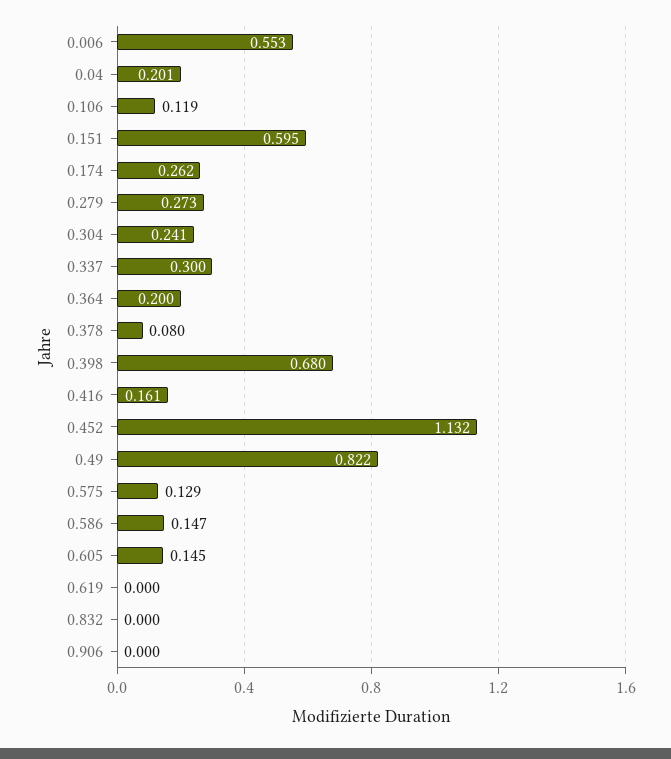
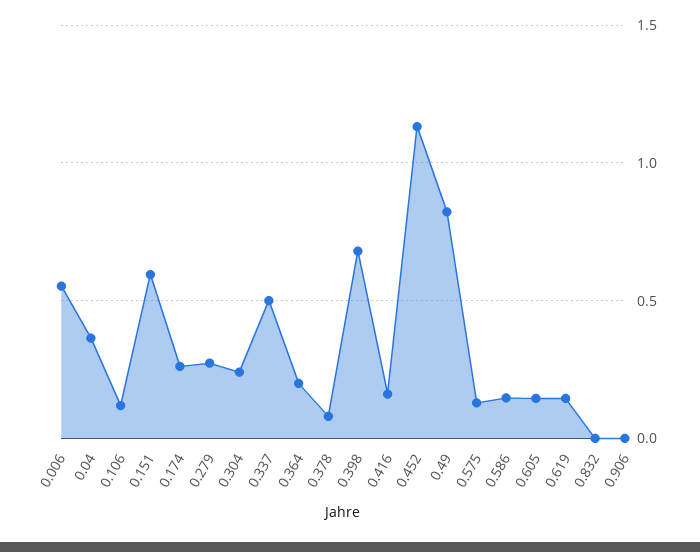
0.04: 0.201 -> 0.35
0.337: 0.3 -> 0.5
0.619: 0 -> 0.15

